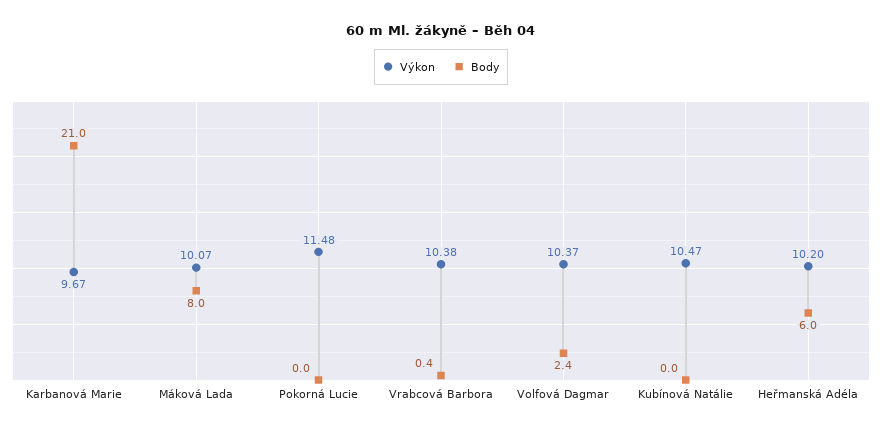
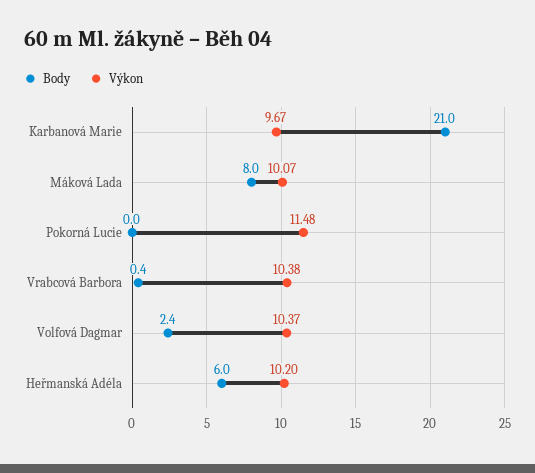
Výkon, Kubínová Natálie: 10.47 -> none
Body, Kubínová Natálie: 0 -> none

